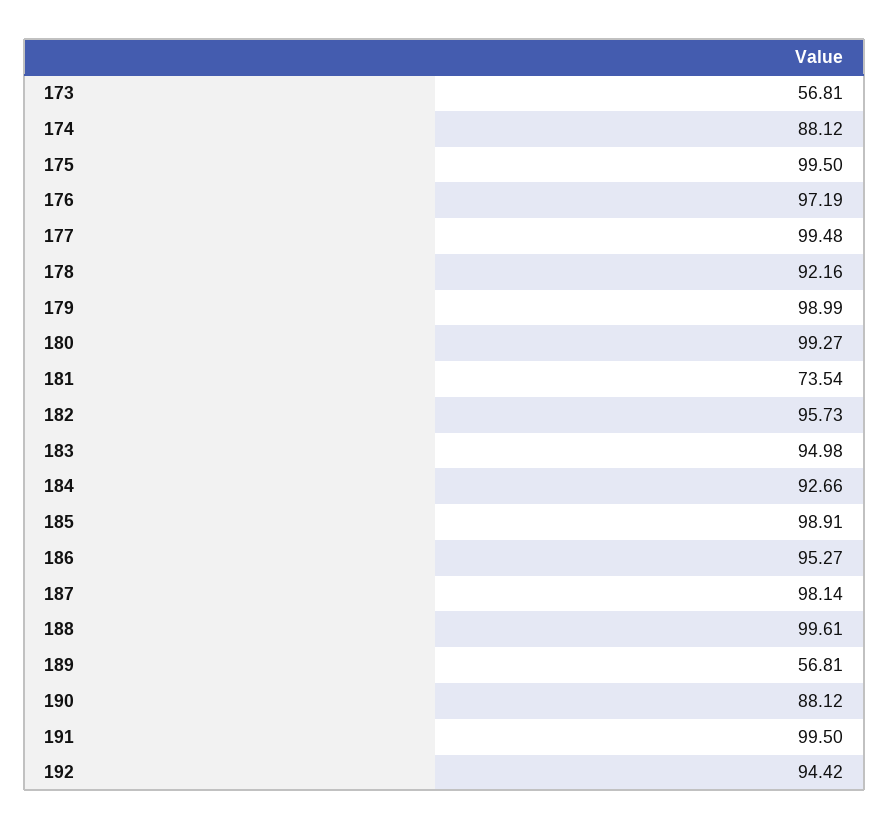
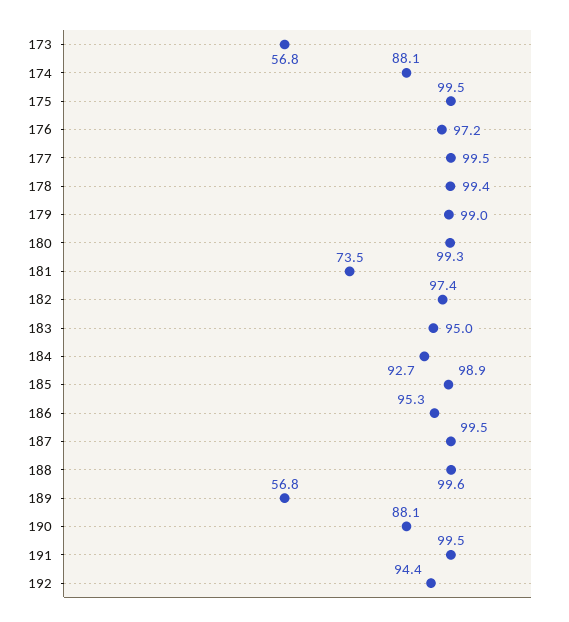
178: 92.16 -> 99.4
182: 95.73 -> 97.4
187: 98.14 -> 99.5

